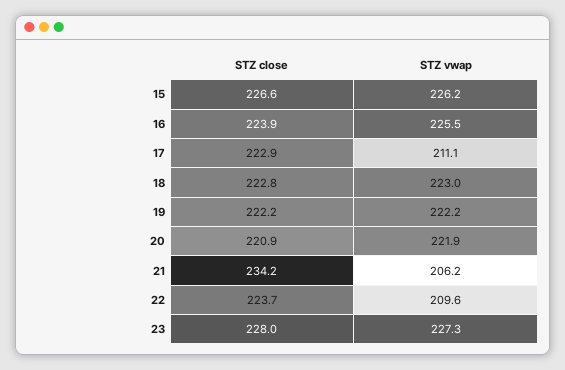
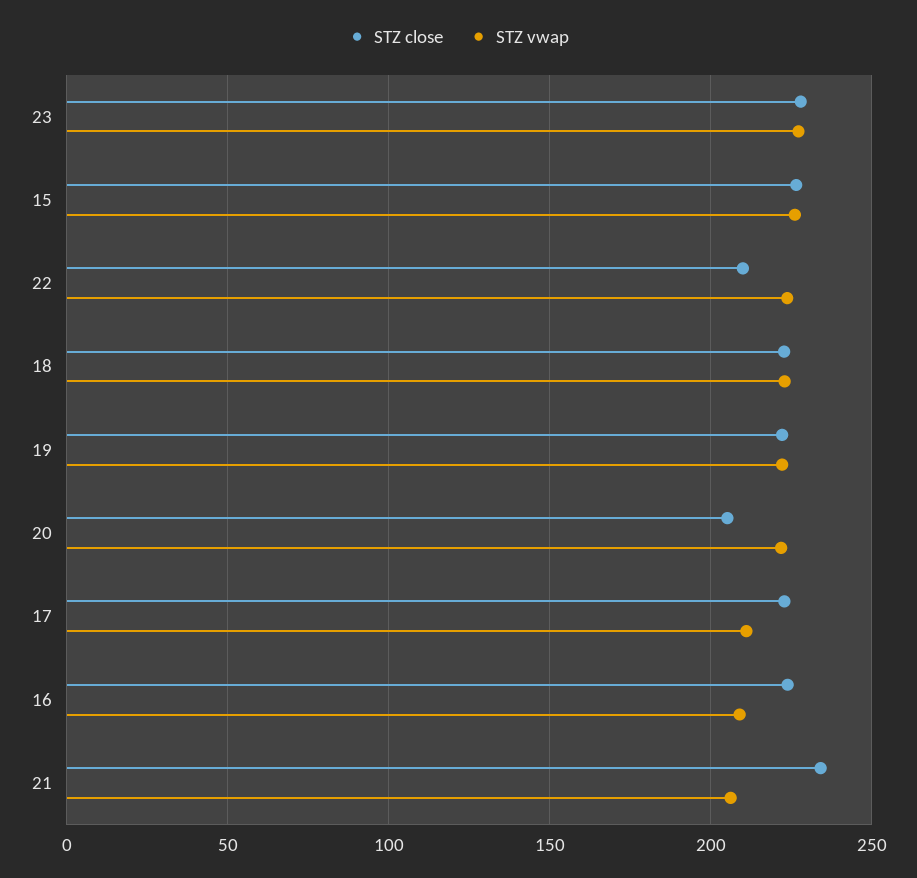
STZ vwap, 16: 225.5 -> 210
STZ close, 20: 220.9 -> 205
STZ close, 22: 223.7 -> 210
STZ vwap, 22: 209.6 -> 225

